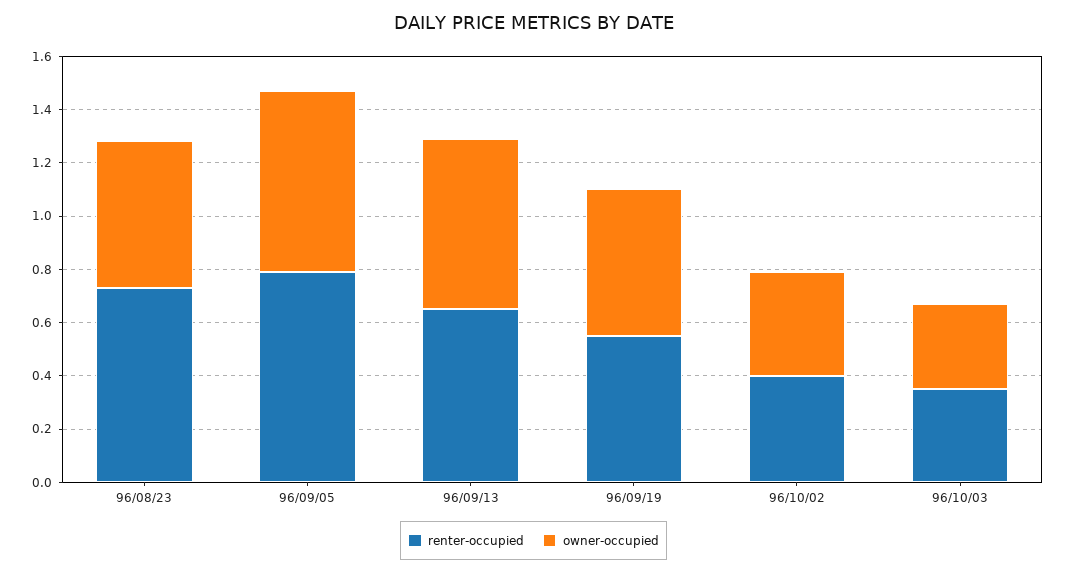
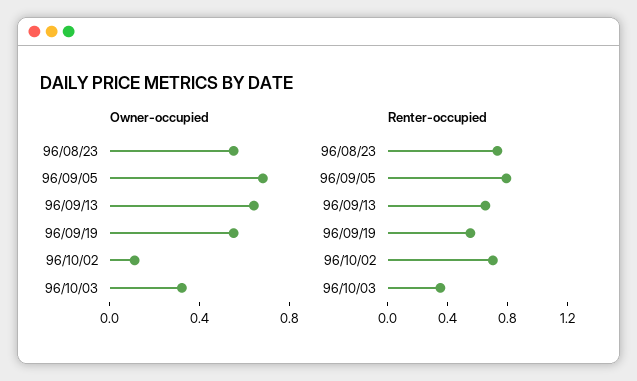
renter-occupied, 96/10/02: 0.4 -> 0.7
owner-occupied, 96/10/02: 0.4 -> 0.1

